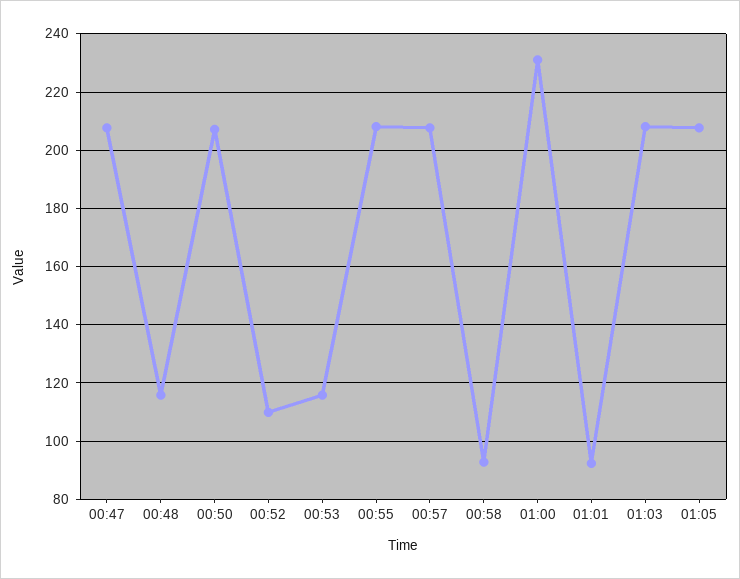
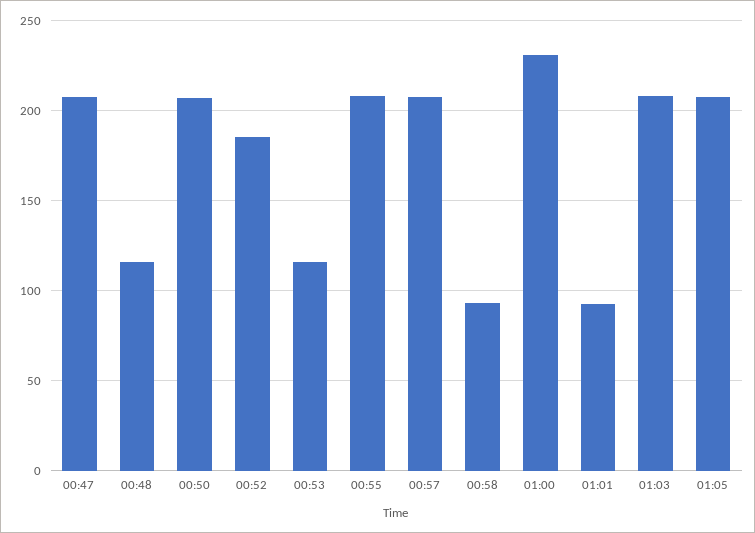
00:52: 110 -> 185

